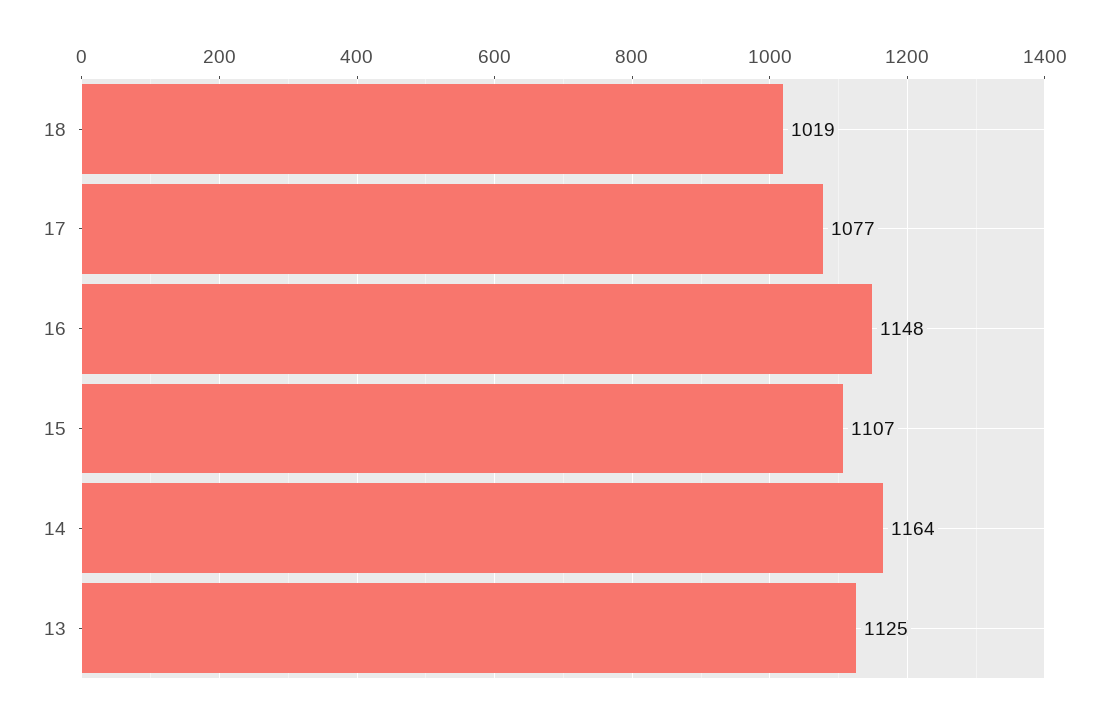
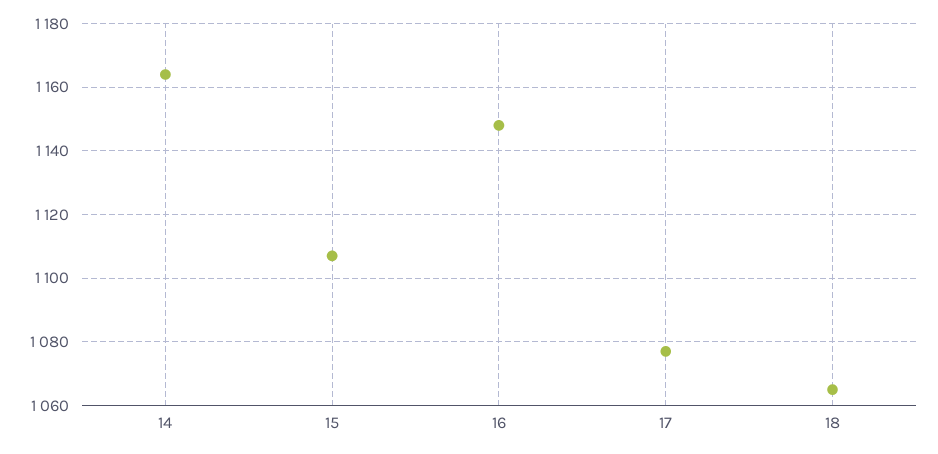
18: 1019 -> 1065
13: 1125 -> none

